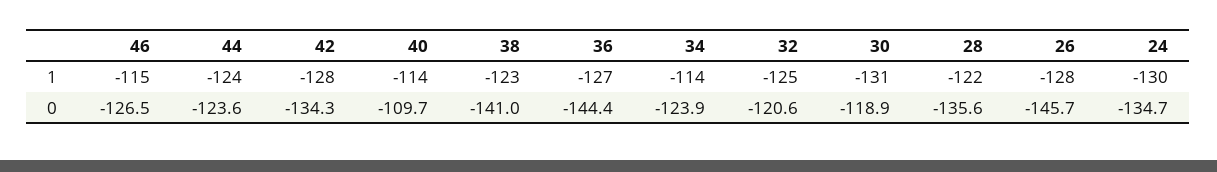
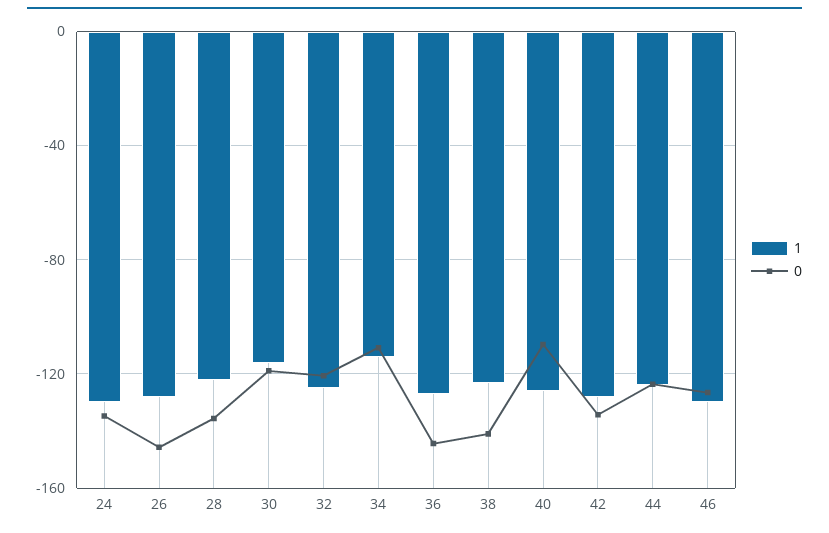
1, 46: -115 -> -130
1, 40: -114 -> -125
1, 30: -131 -> -115
0, 34: -123.9 -> -110

